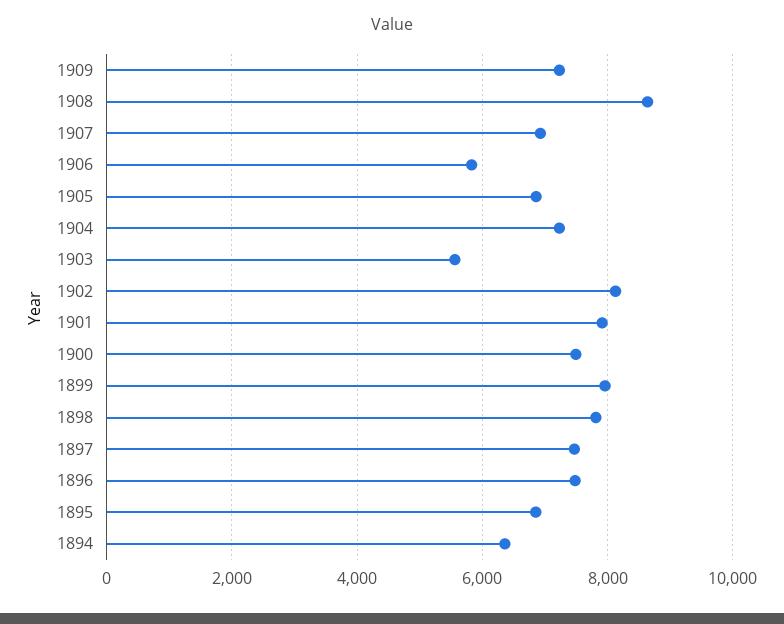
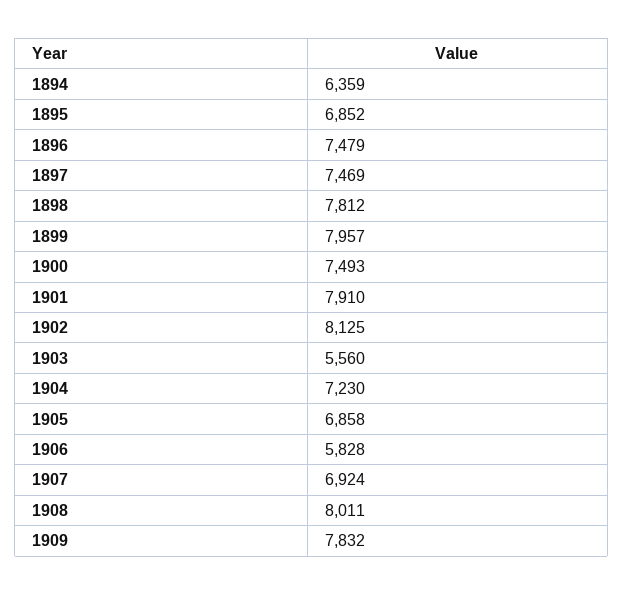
1909: 7200 -> 7832
1908: 8600 -> 8011

